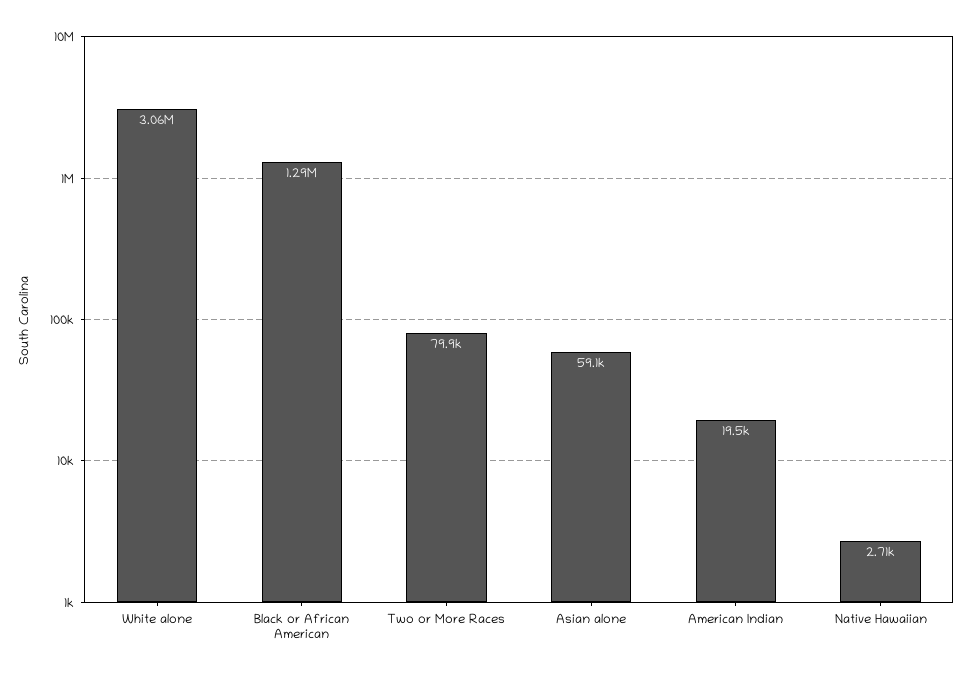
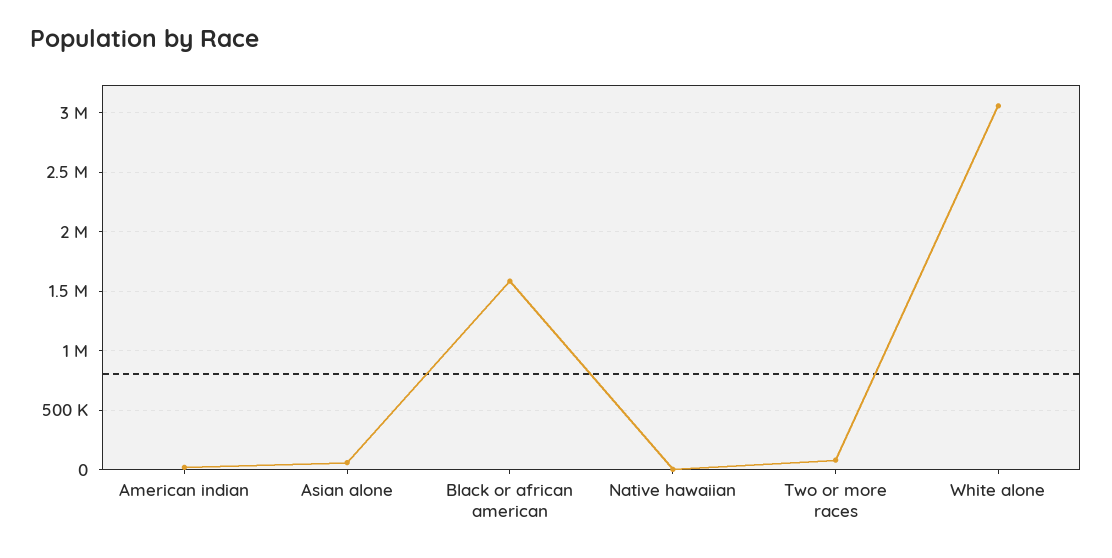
Black or African American: 1290000 -> 1600000

